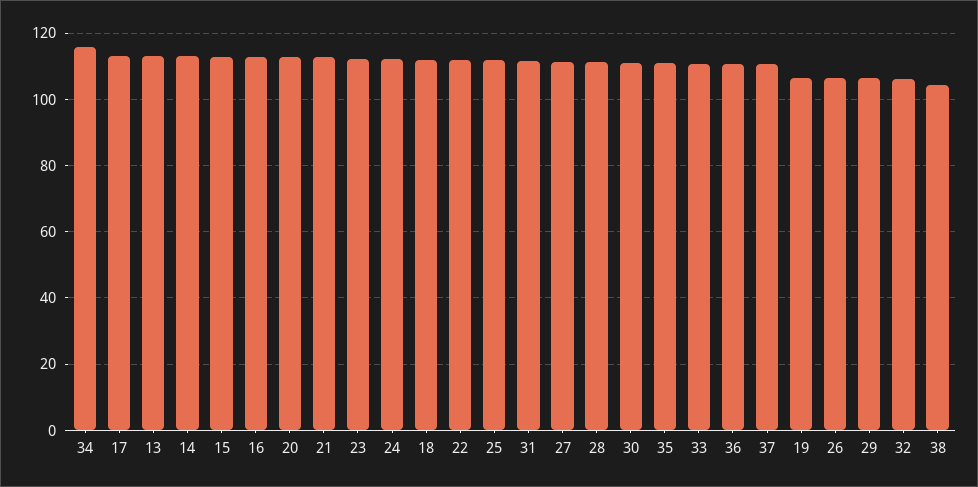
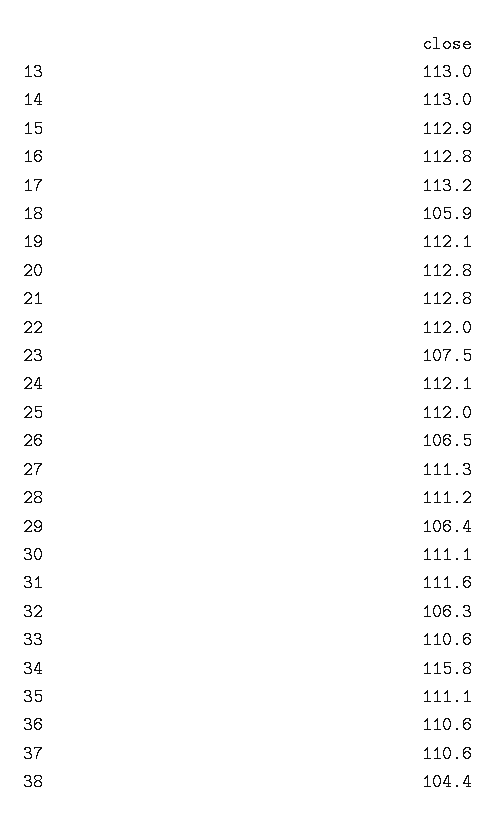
23: 112 -> 107.5
18: 112 -> 105.9
19: 106 -> 112.1

